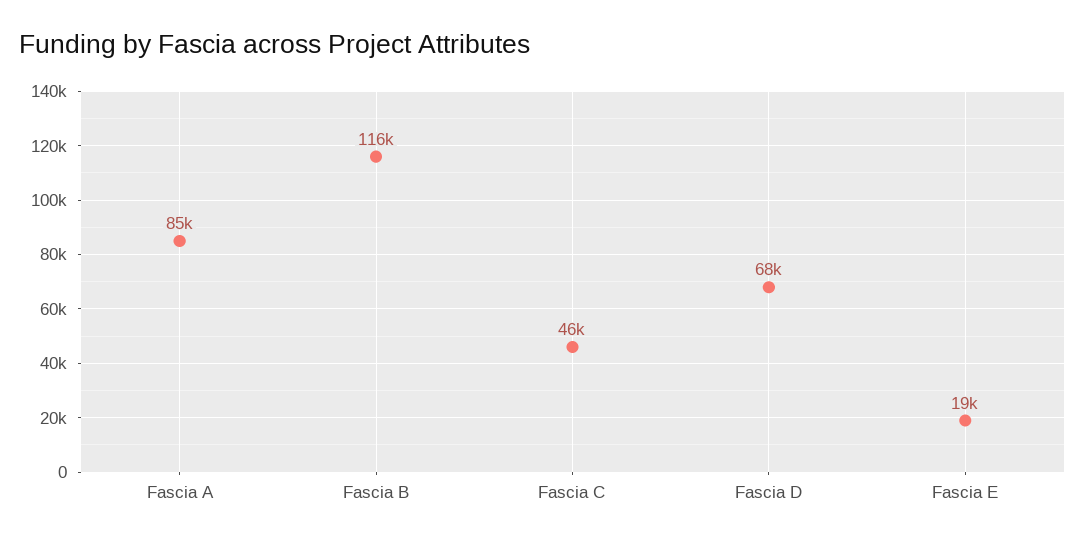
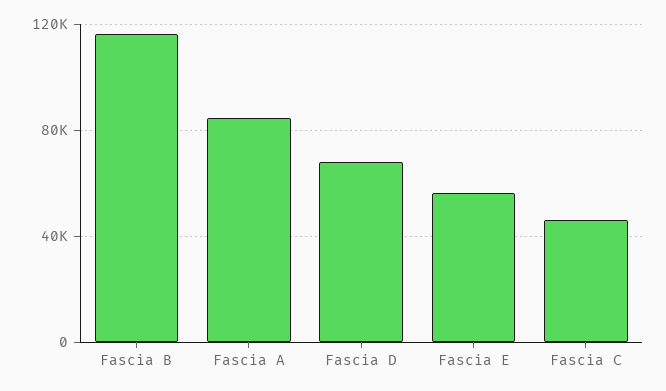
Fascia E: 19000 -> 55000

